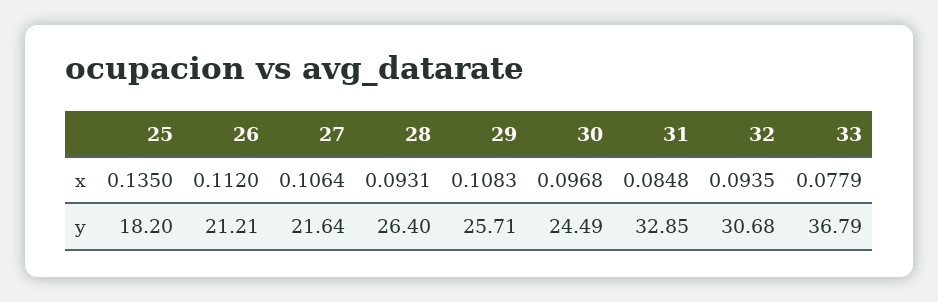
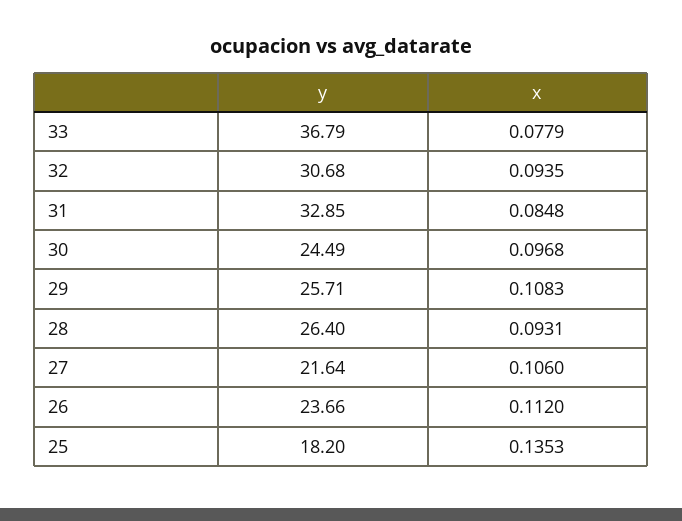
25, x: 0.135 -> 0.1353
27, x: 0.1064 -> 0.106
26, y: 21.21 -> 23.66

